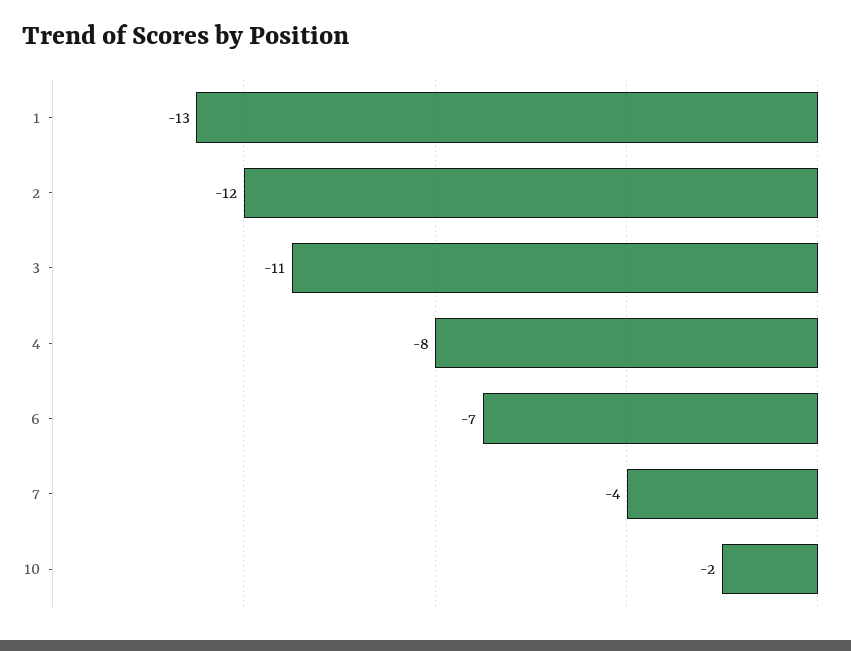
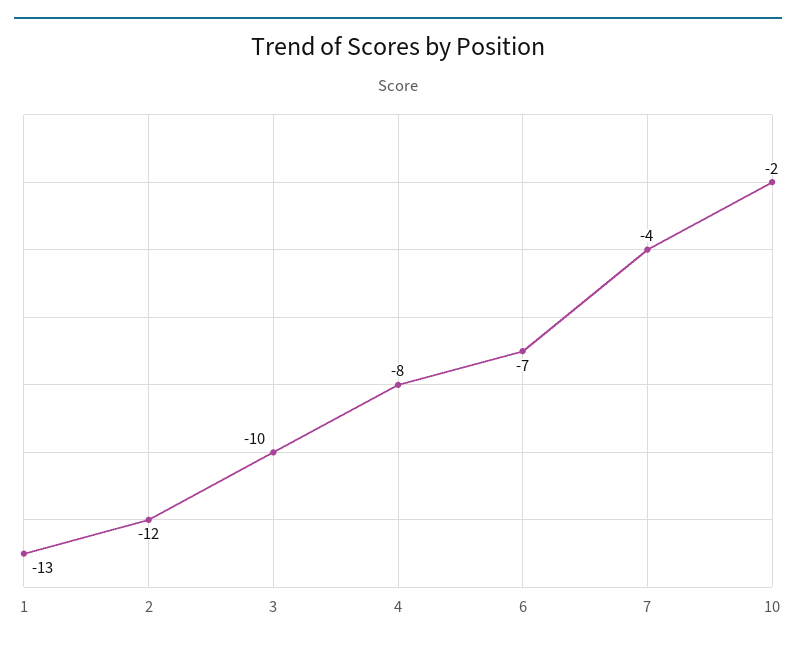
3: -11 -> -10

